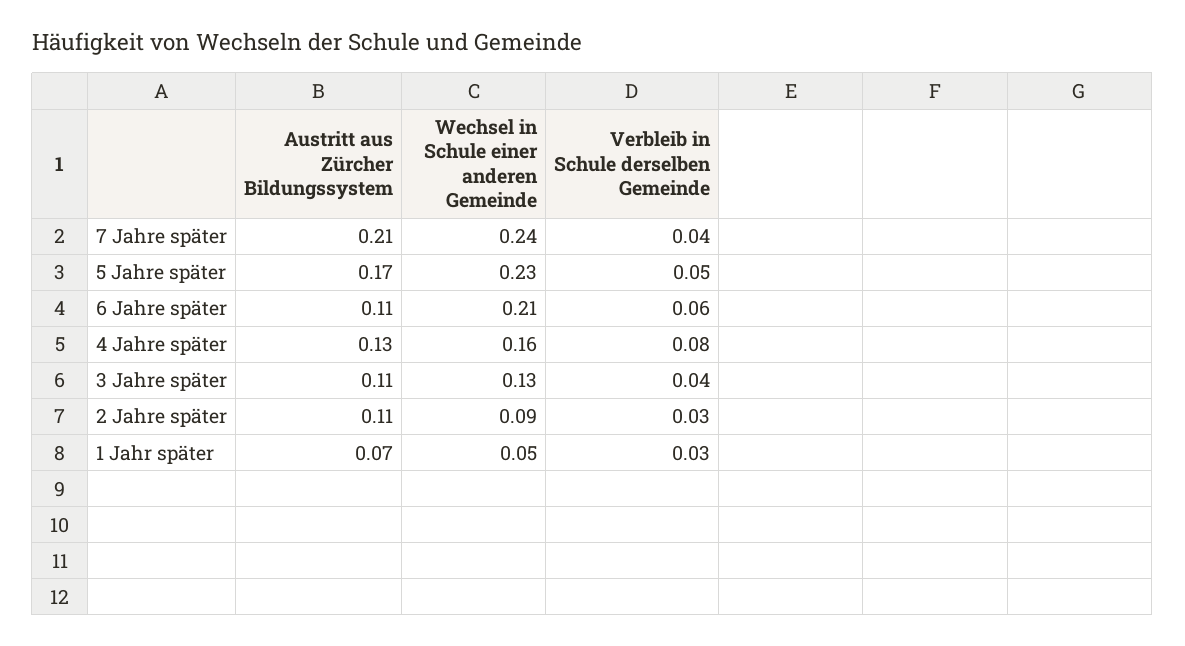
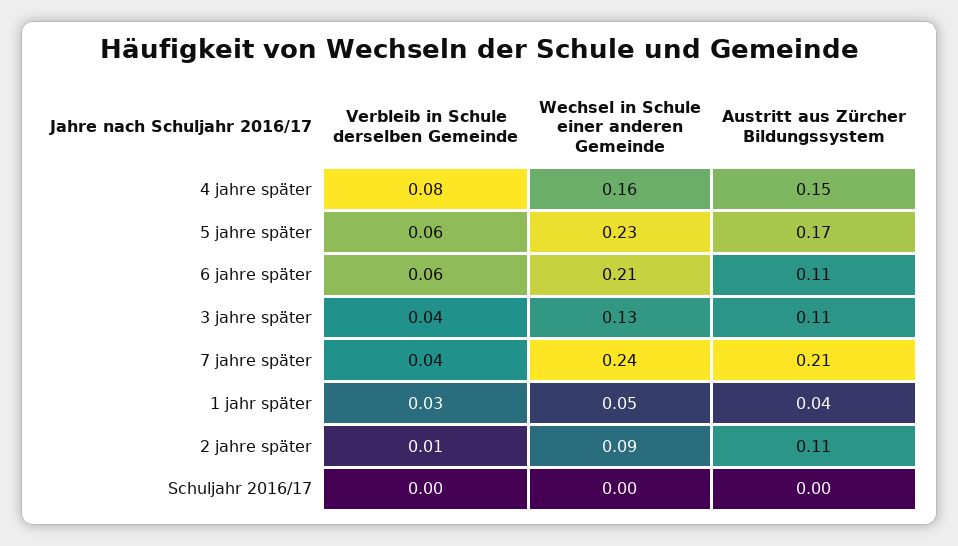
Verbleib in Schule derselben Gemeinde, 5 Jahre später: 0.05 -> 0.06
Austritt aus Zürcher Bildungssystem, 4 Jahre später: 0.13 -> 0.15
Verbleib in Schule derselben Gemeinde, 2 Jahre später: 0.03 -> 0.01
Austritt aus Zürcher Bildungssystem, 1 Jahr später: 0.07 -> 0.04
Verbleib in Schule derselben Gemeinde, Schuljahr 2016/17: none -> 0
Wechsel in Schule einer anderen Gemeinde, Schuljahr 2016/17: none -> 0
Austritt aus Zürcher Bildungssystem, Schuljahr 2016/17: none -> 0

